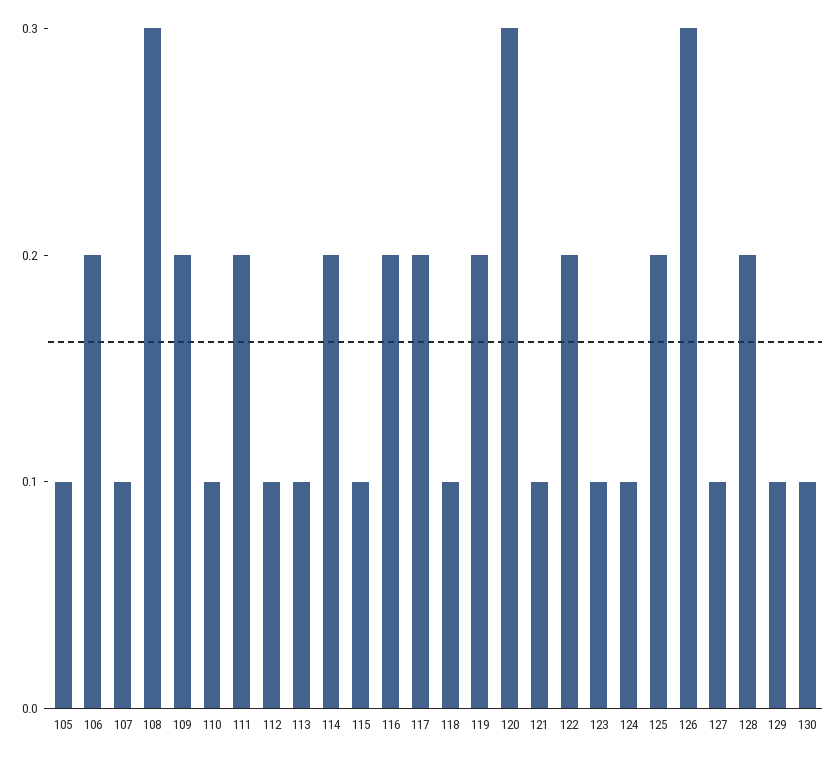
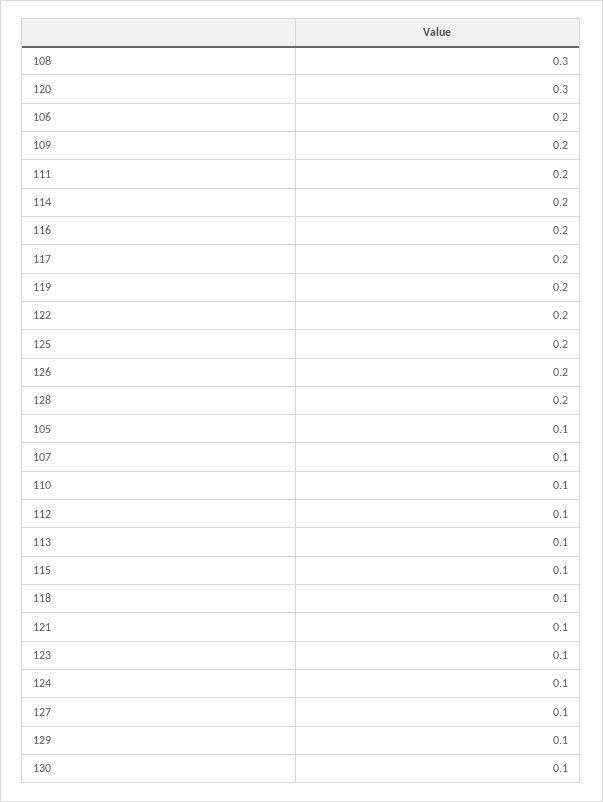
126: 0.3 -> 0.2

